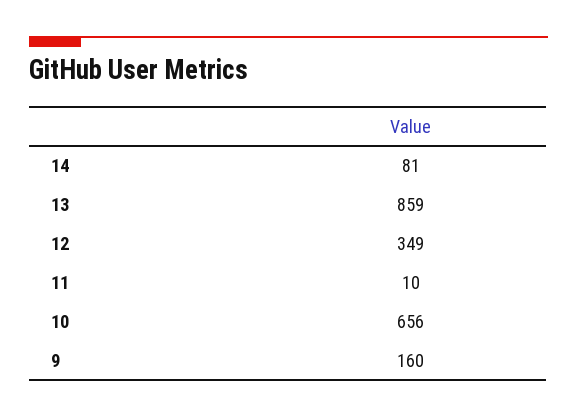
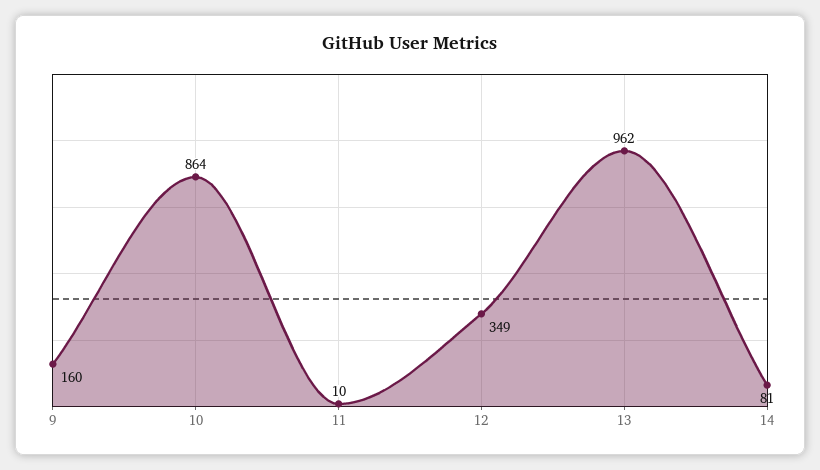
13: 859 -> 962
10: 656 -> 864

